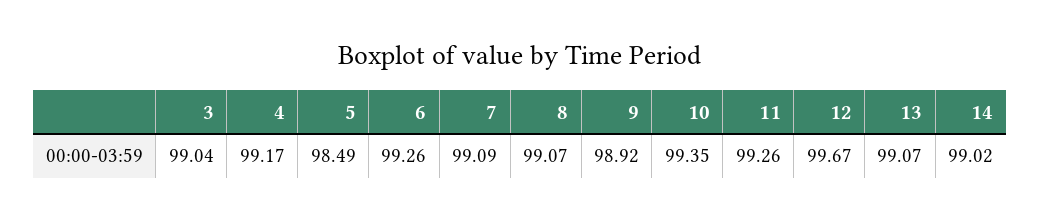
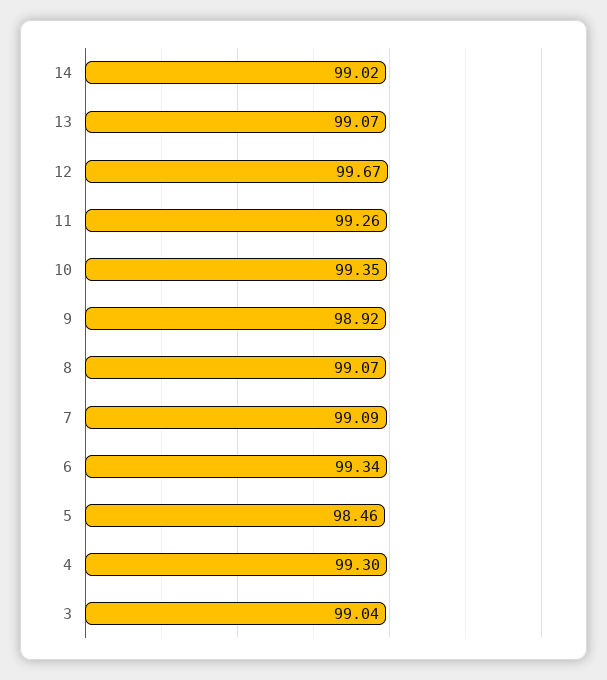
4: 99.17 -> 99.3
5: 98.49 -> 98.46
6: 99.26 -> 99.34

